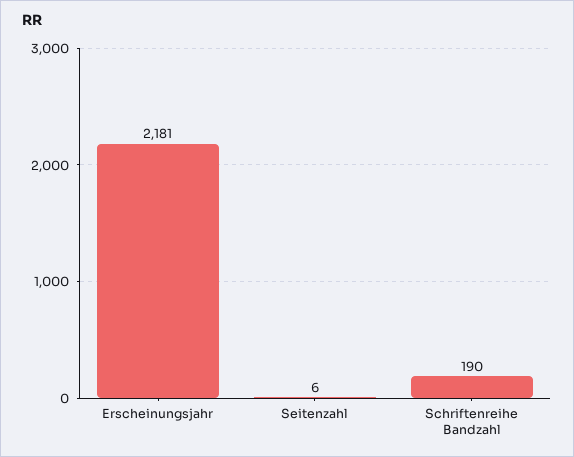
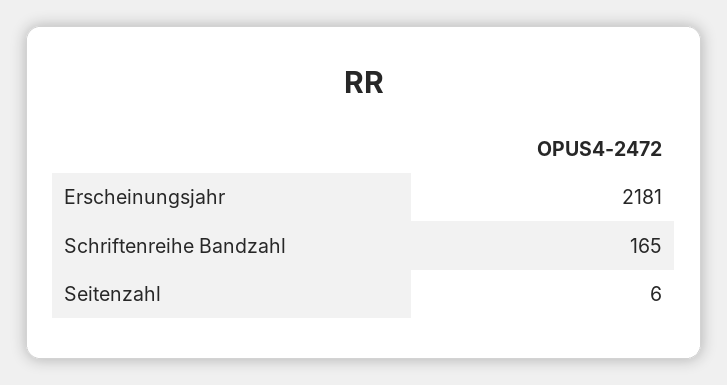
Schriftenreihe Bandzahl: 190 -> 165

